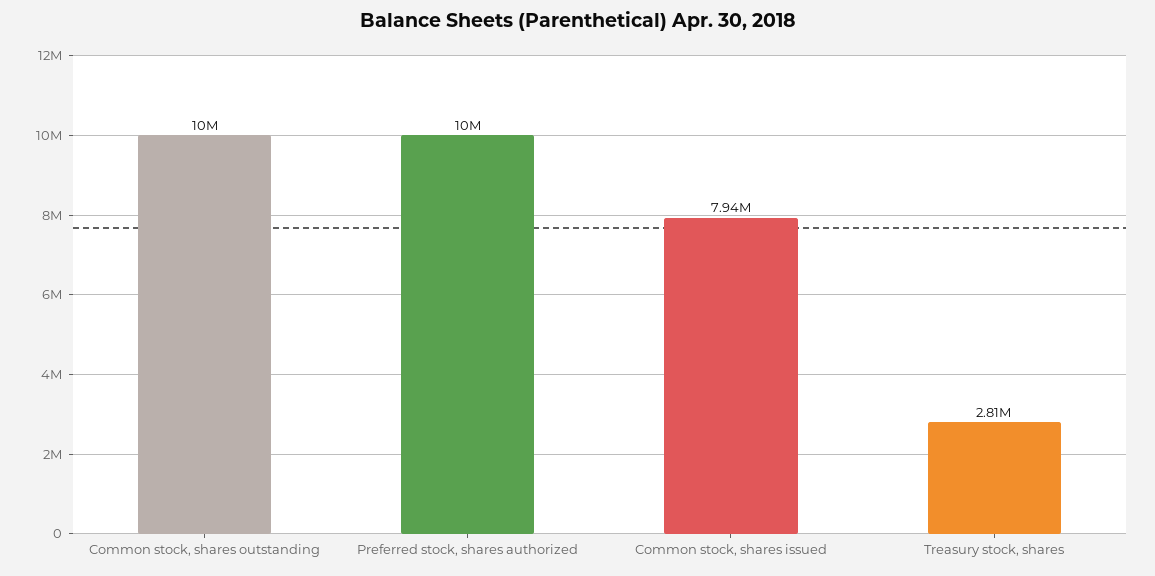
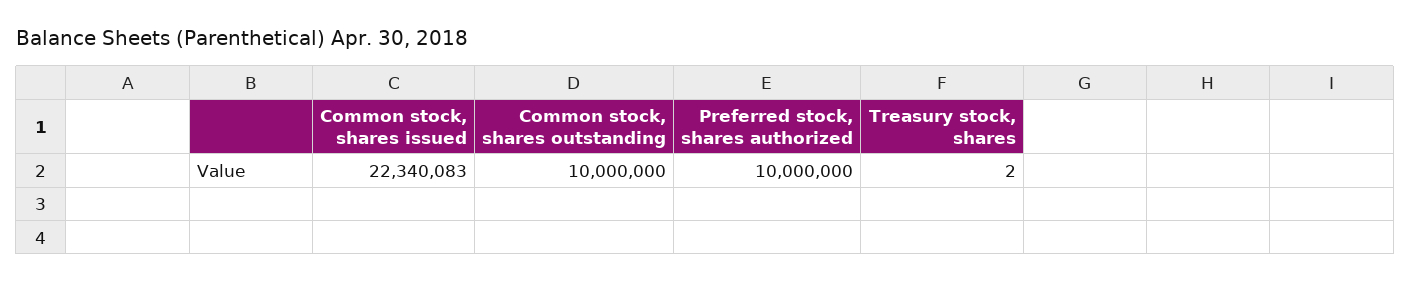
Common stock, shares issued: 7940000 -> 22340083
Treasury stock, shares: 2810000 -> 2

